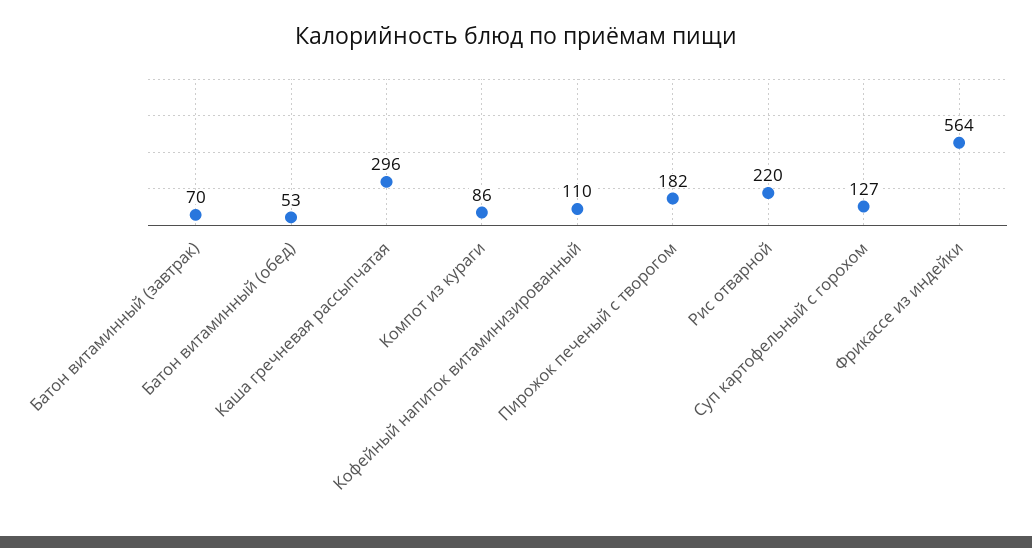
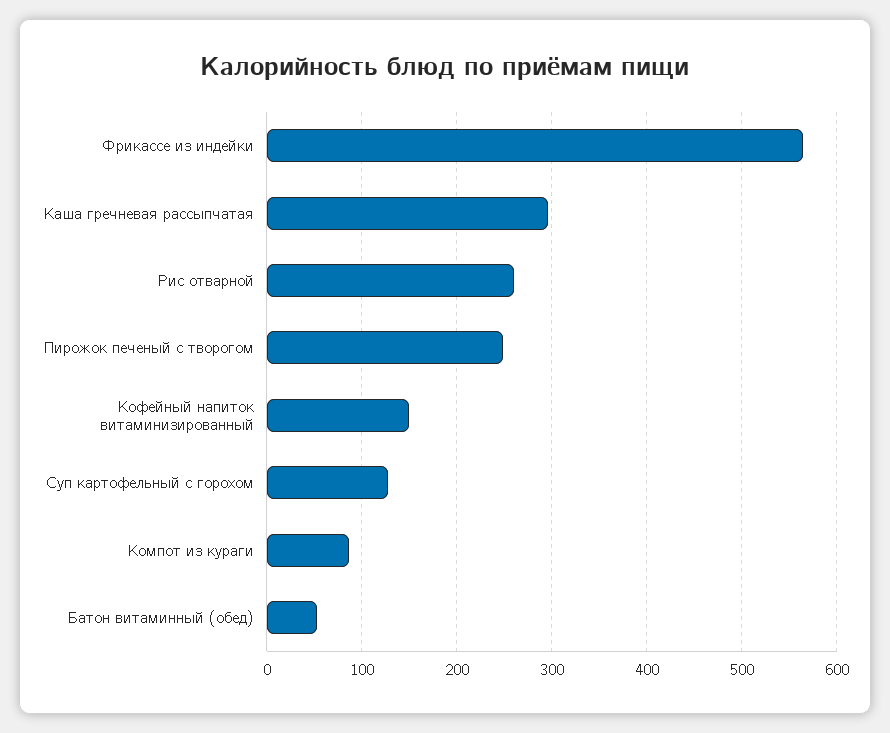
Батон витаминный (завтрак): 70 -> none
Кофейный напиток витаминизированный: 110 -> 150
Пирожок печеный с творогом: 182 -> 250
Рис отварной: 220 -> 260

